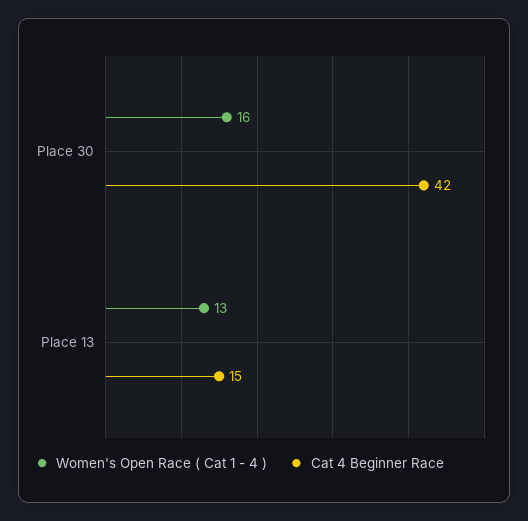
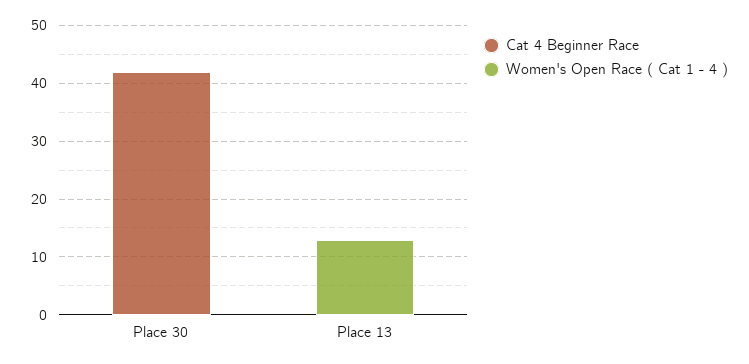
Women's Open Race ( Cat 1 - 4 ), Place 30: 16 -> 0
Cat 4 Beginner Race, Place 13: 15 -> 0

